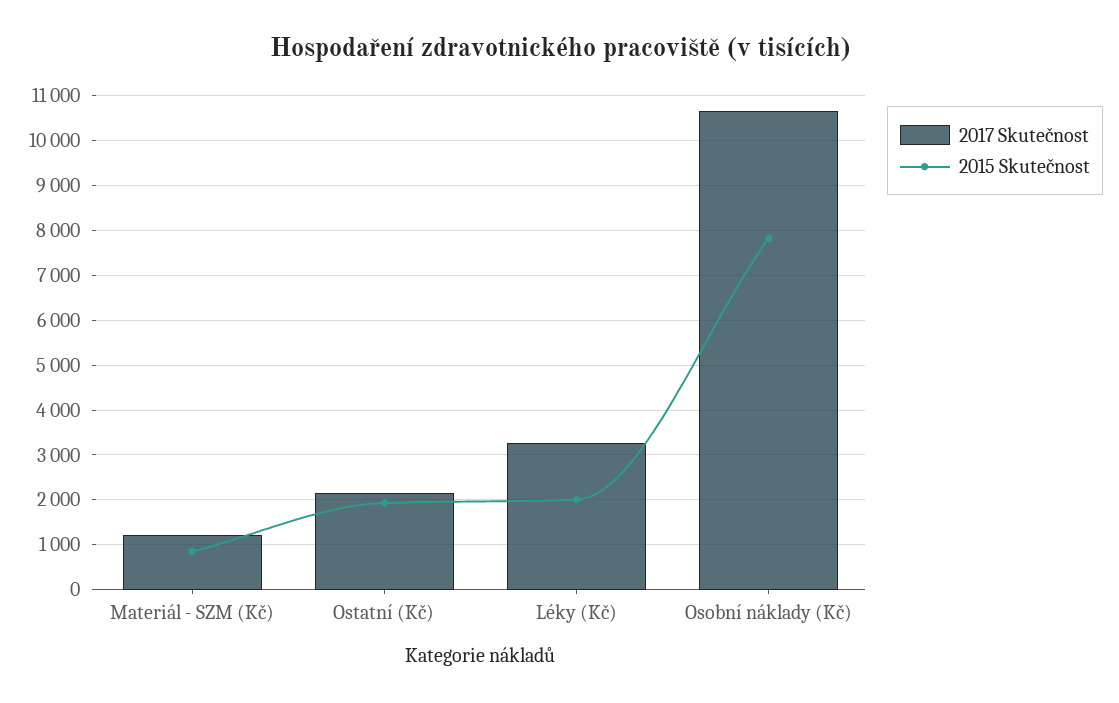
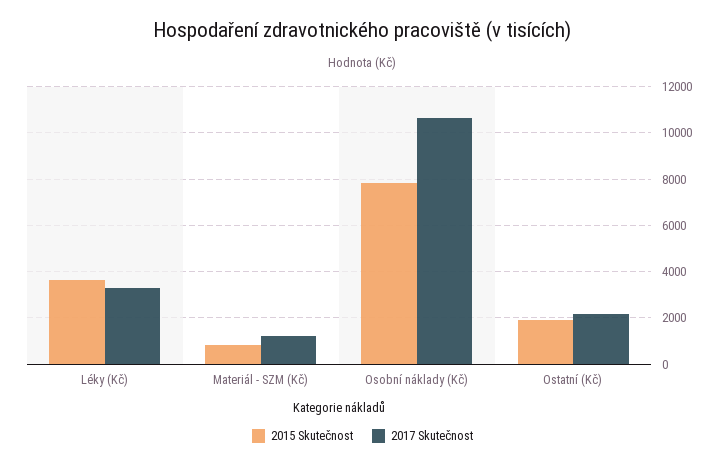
2015 Skutečnost, Léky (Kč): 2000 -> 3500

